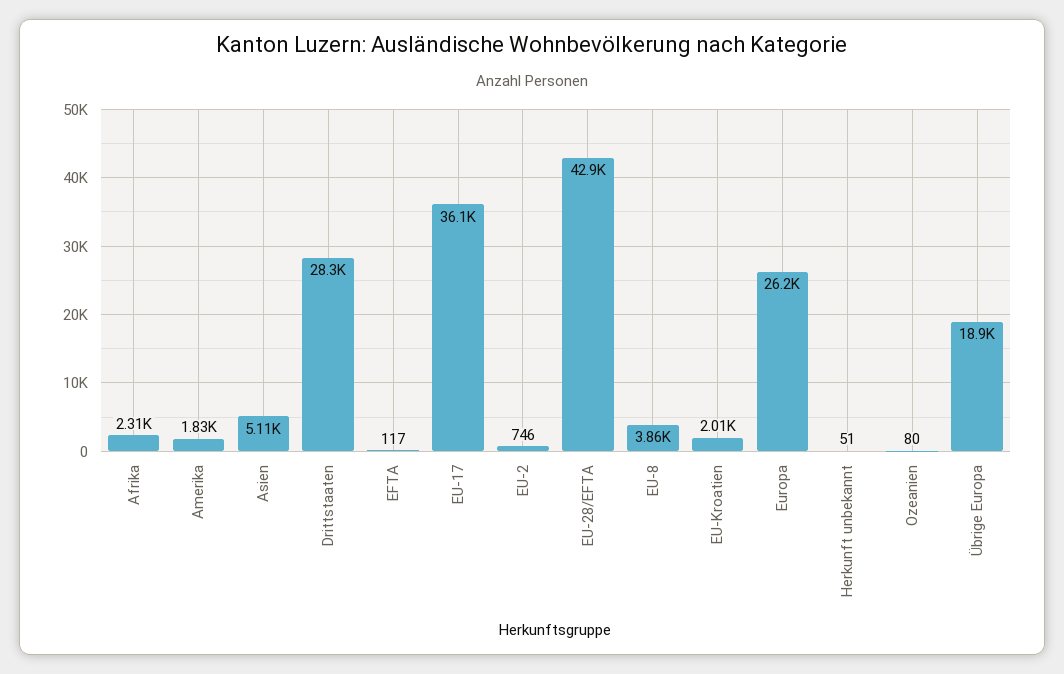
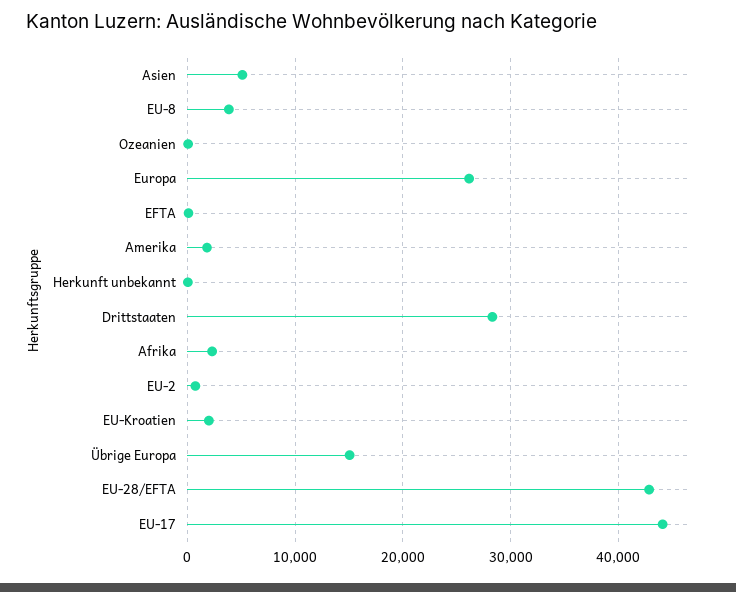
EU-17: 36100 -> 44000
Übrige Europa: 18900 -> 15000

